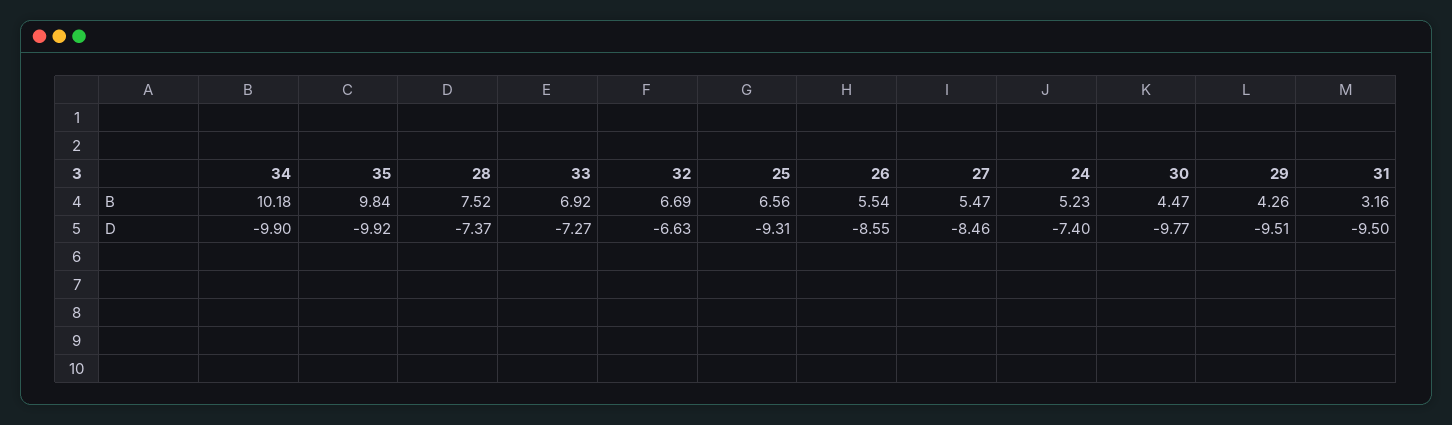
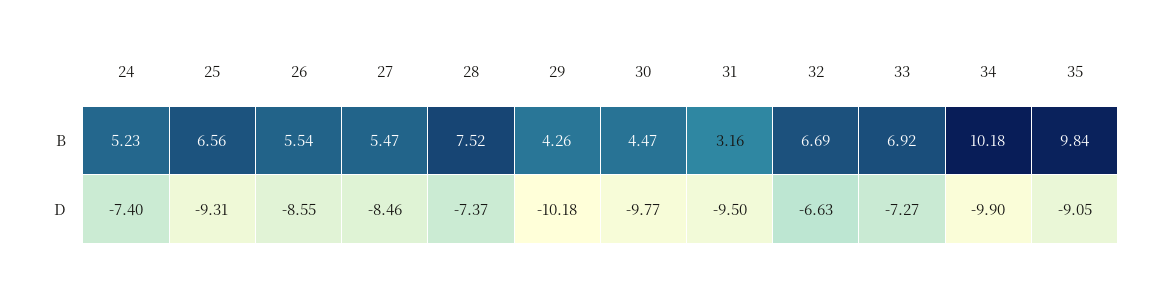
35, D: -9.92 -> -9.05
29, D: -9.51 -> -10.18

